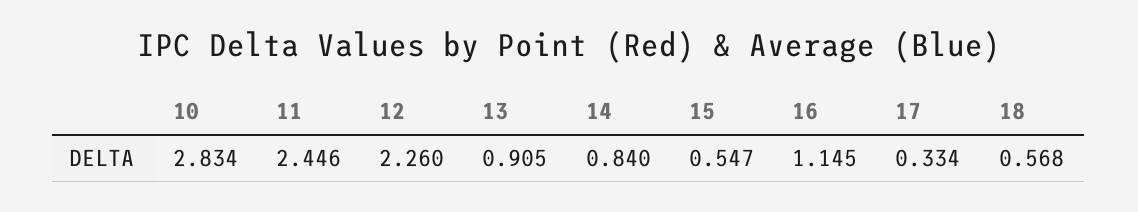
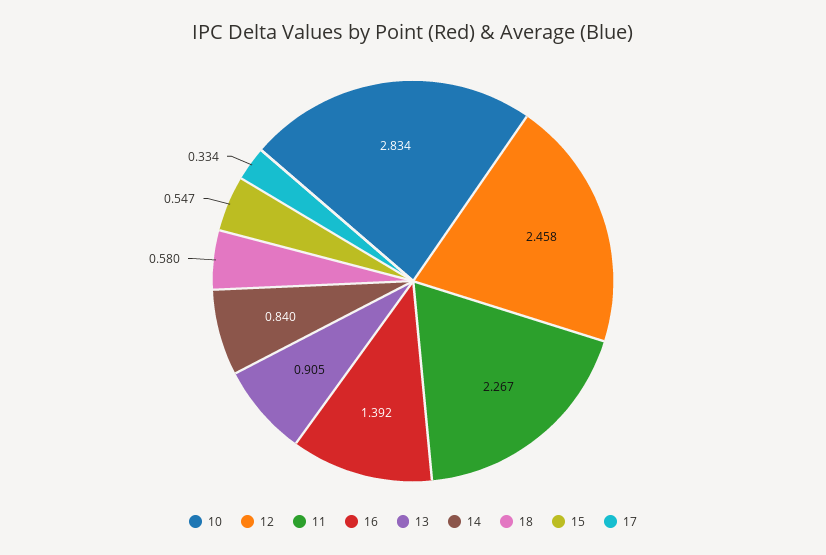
11: 2.446 -> 2.267
12: 2.26 -> 2.458
16: 1.145 -> 1.392
18: 0.568 -> 0.58

